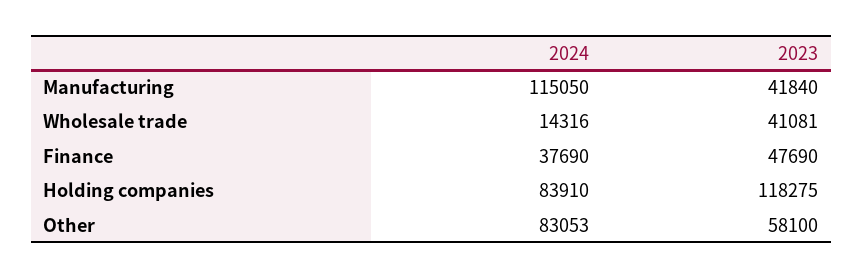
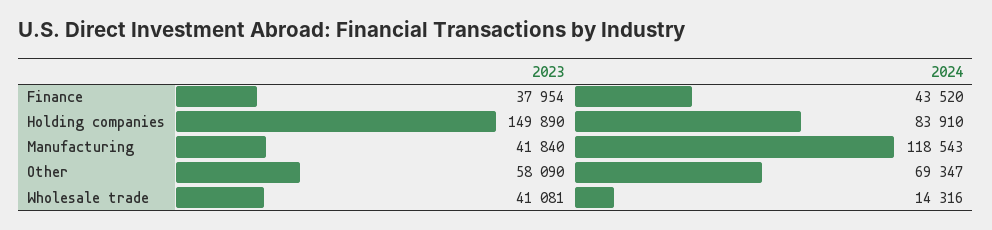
2024, Manufacturing: 115050 -> 118543
2024, Finance: 37690 -> 43520
2023, Finance: 47690 -> 37954
2023, Holding companies: 118275 -> 149890
2024, Other: 83053 -> 69347
2023, Other: 58100 -> 58090

